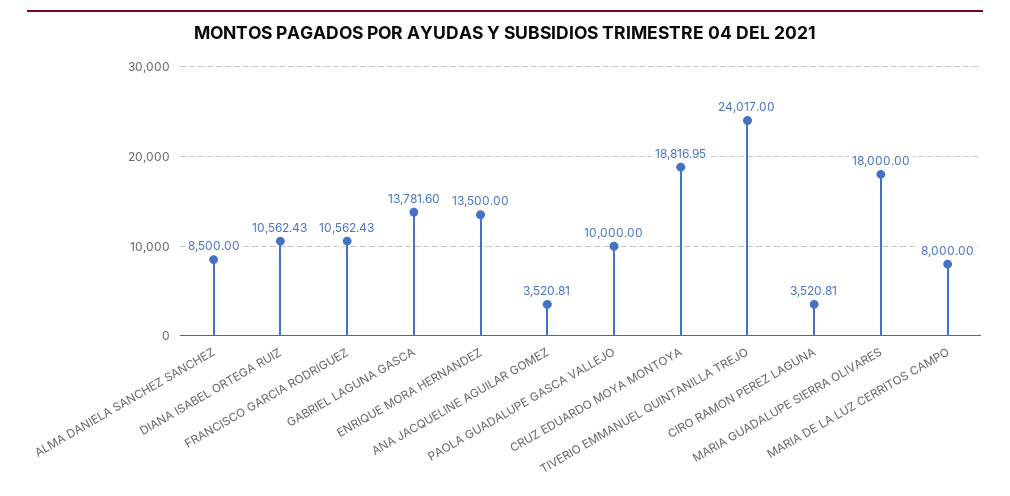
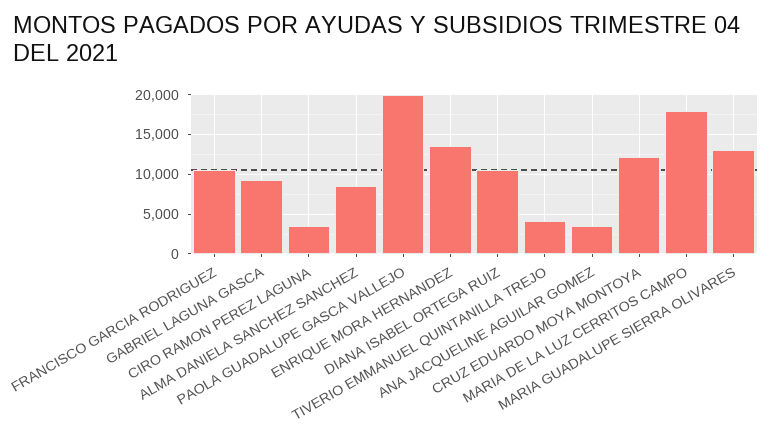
GABRIEL LAGUNA GASCA: 13781.6 -> 9000
PAOLA GUADALUPE GASCA VALLEJO: 10000 -> 20000
CRUZ EDUARDO MOYA MONTOYA: 18816.95 -> 12000
TIVERIO EMMANUEL QUINTANILLA TREJO: 24017 -> 4000
MARIA GUADALUPE SIERRA OLIVARES: 18000 -> 13000
MARIA DE LA LUZ CERRITOS CAMPO: 8000 -> 18000

